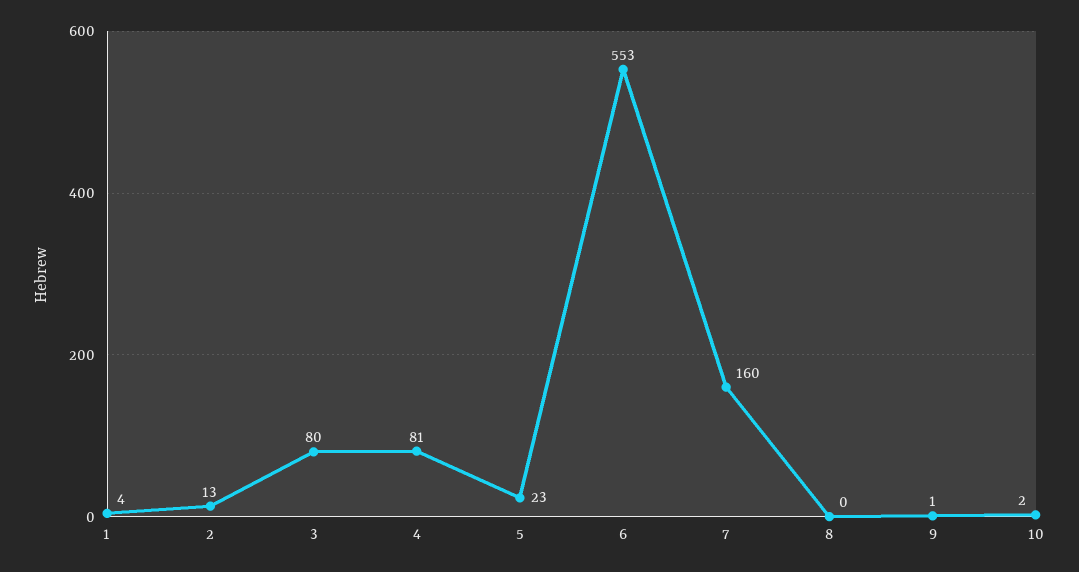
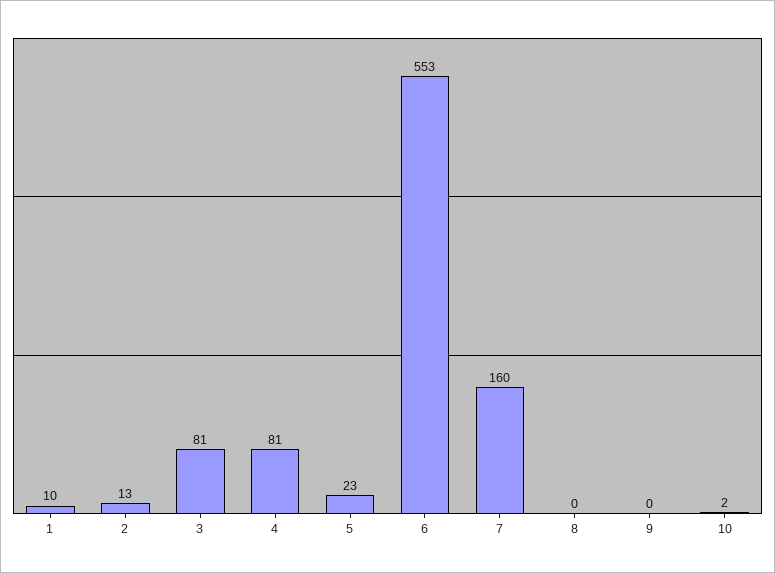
1: 4 -> 10
3: 80 -> 81
9: 1 -> 0

